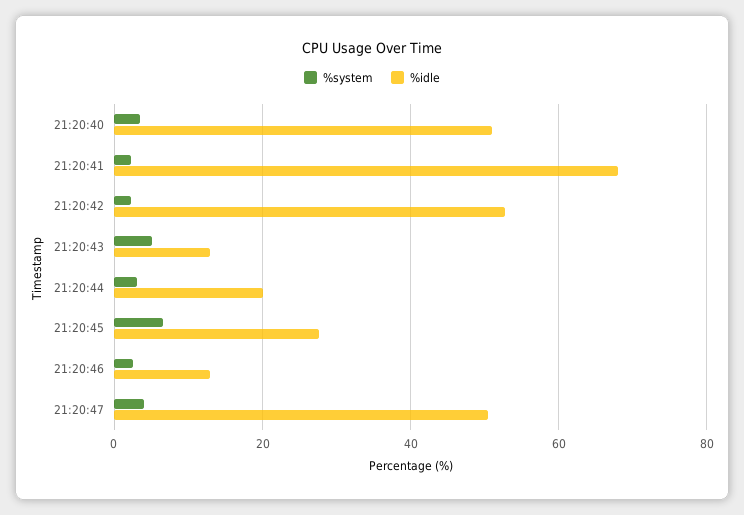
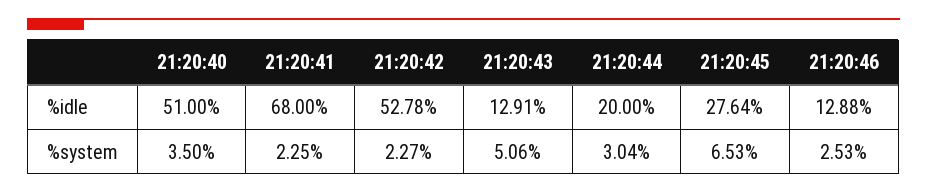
%system, 21:20:47: 4 -> none
%idle, 21:20:47: 50 -> none

